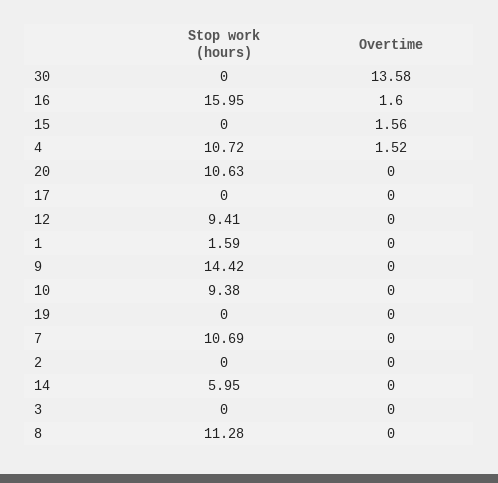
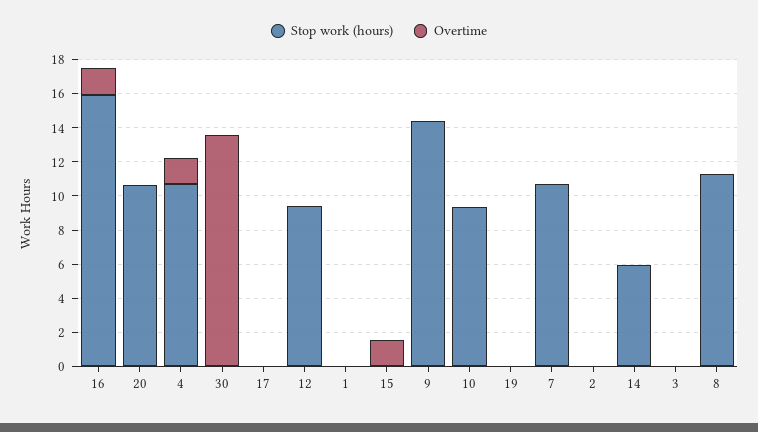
Stop work (hours), 1: 1.59 -> 0

